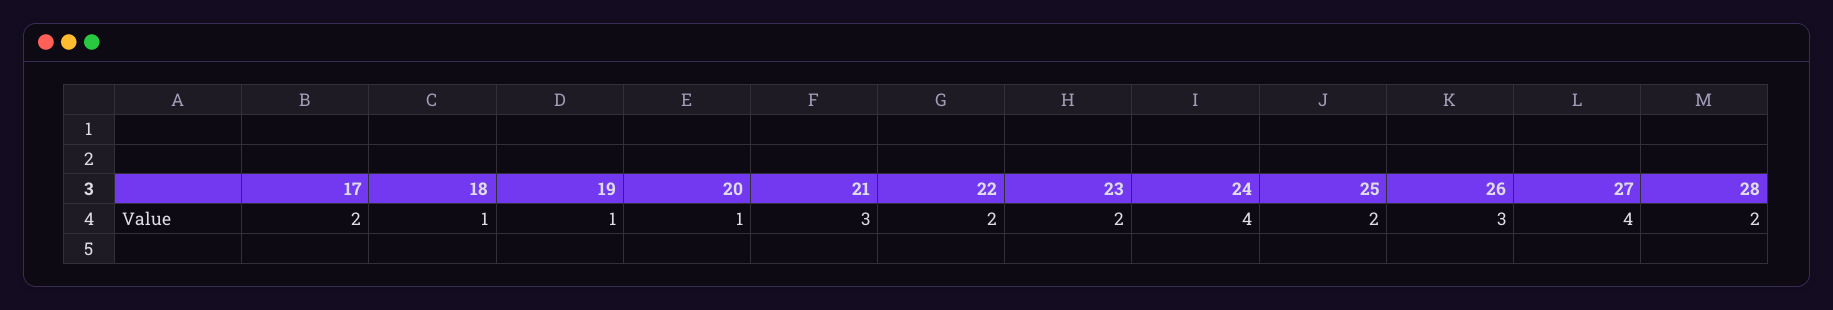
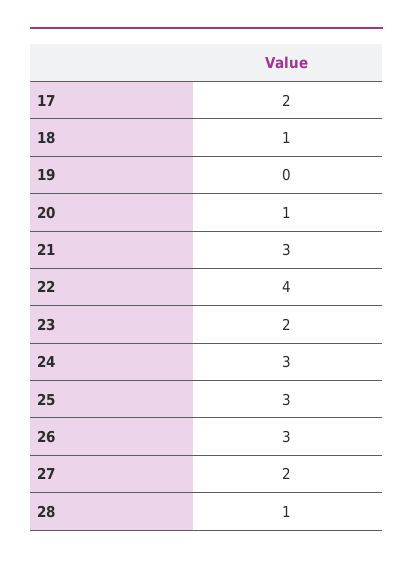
19: 1 -> 0
22: 2 -> 4
24: 4 -> 3
25: 2 -> 3
27: 4 -> 2
28: 2 -> 1

